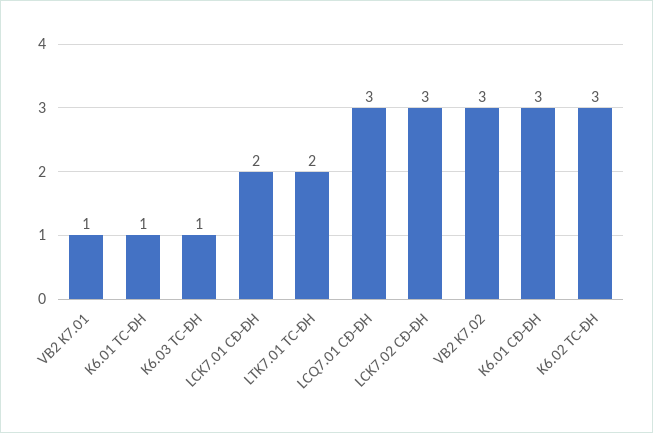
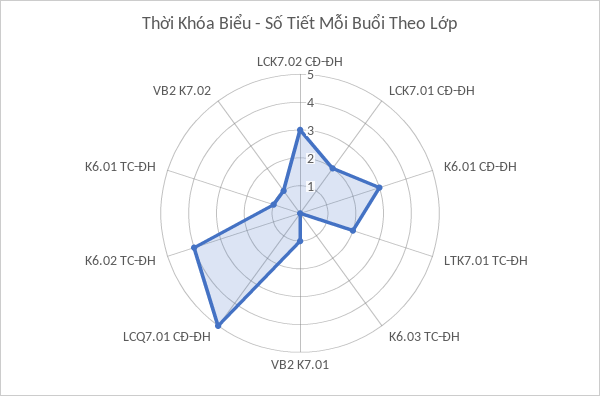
K6.03 TC-ĐH: 1 -> 0
LCQ7.01 CĐ-ĐH: 3 -> 5
VB2 K7.02: 3 -> 1
K6.02 TC-ĐH: 3 -> 4

